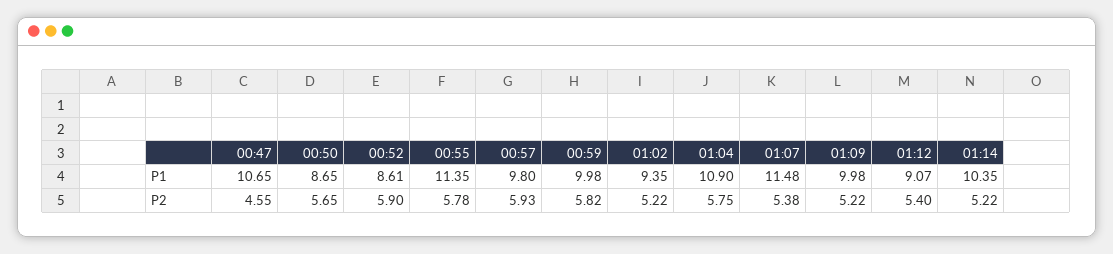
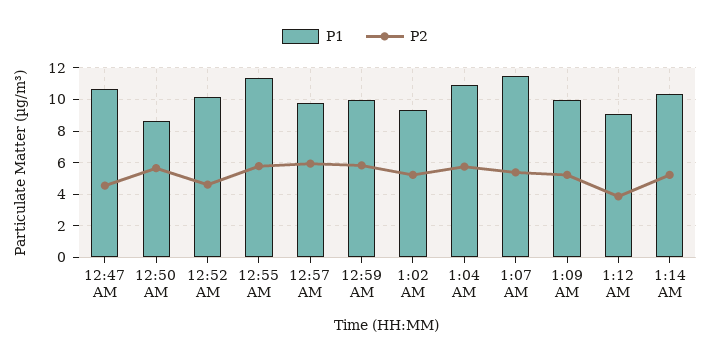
P1, 00:52: 8.61 -> 10
P2, 00:52: 5.9 -> 4.5
P2, 01:12: 5.4 -> 4

